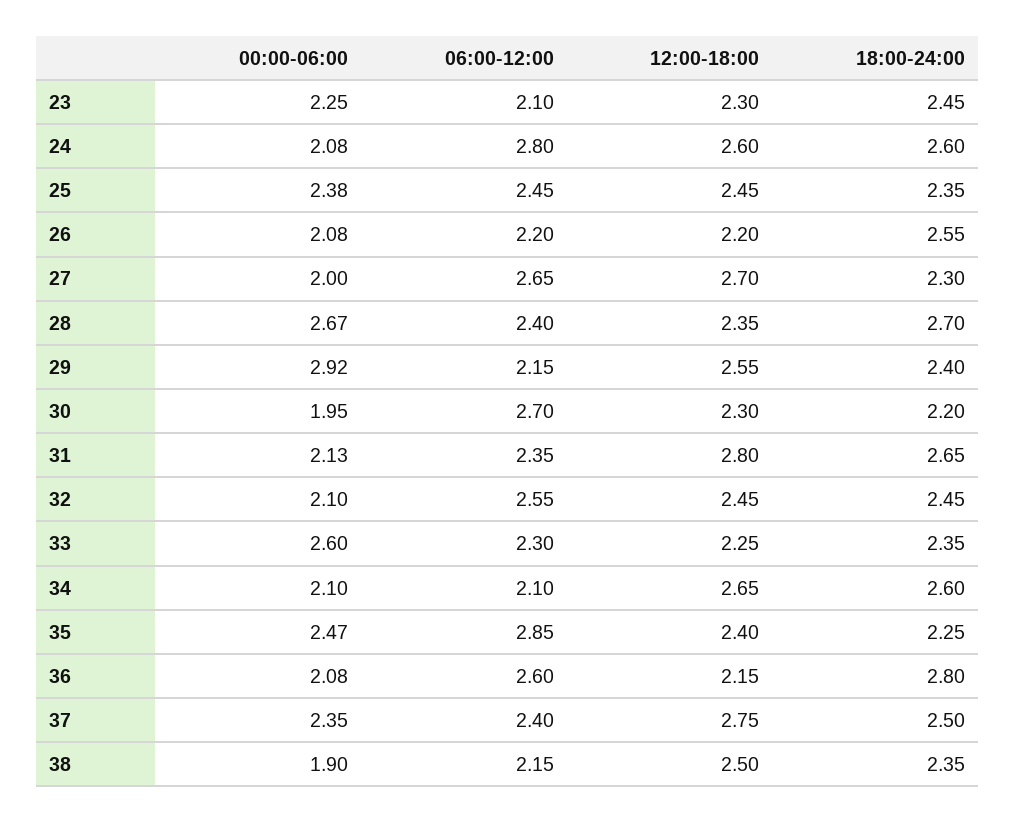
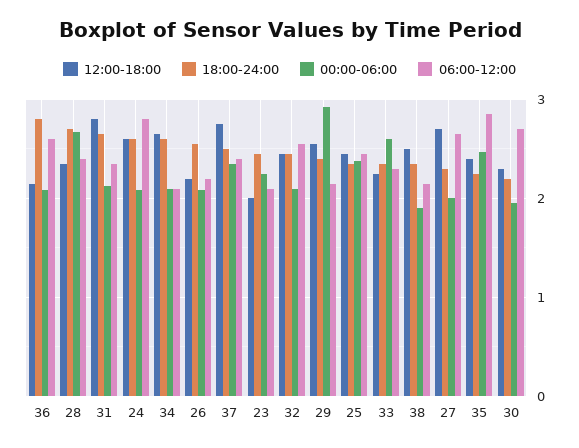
12:00-18:00, 23: 2.3 -> 2

